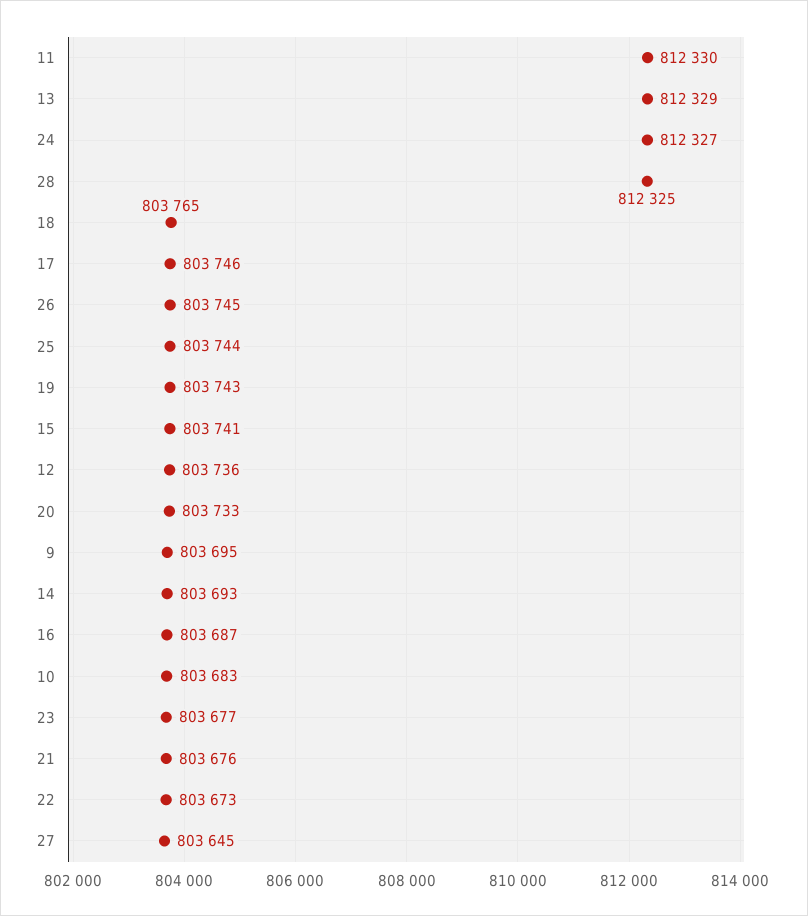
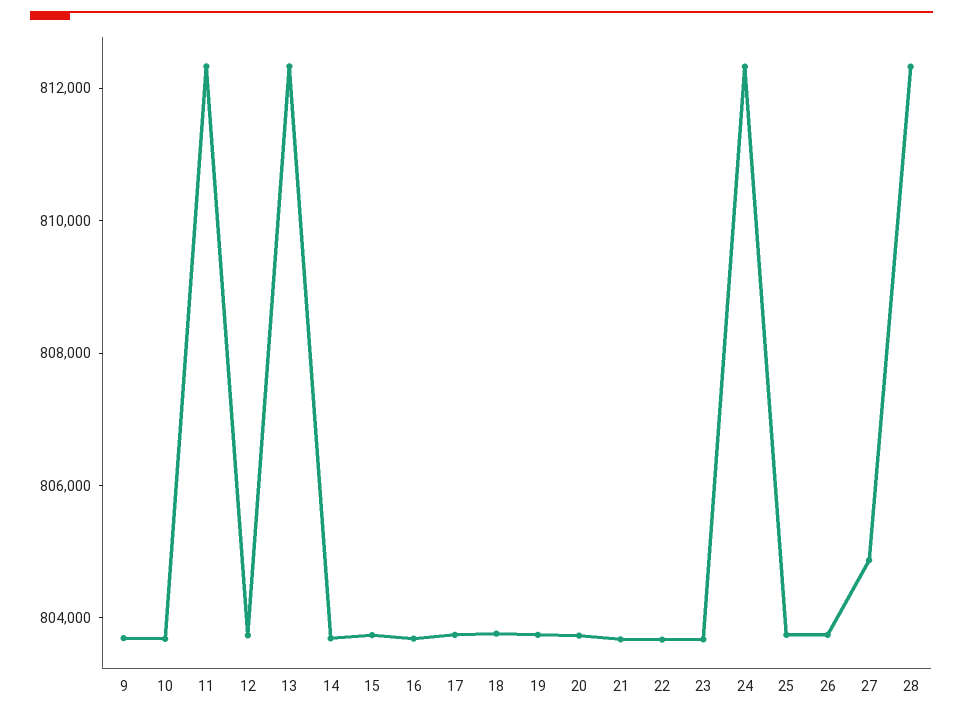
27: 803645 -> 805000

